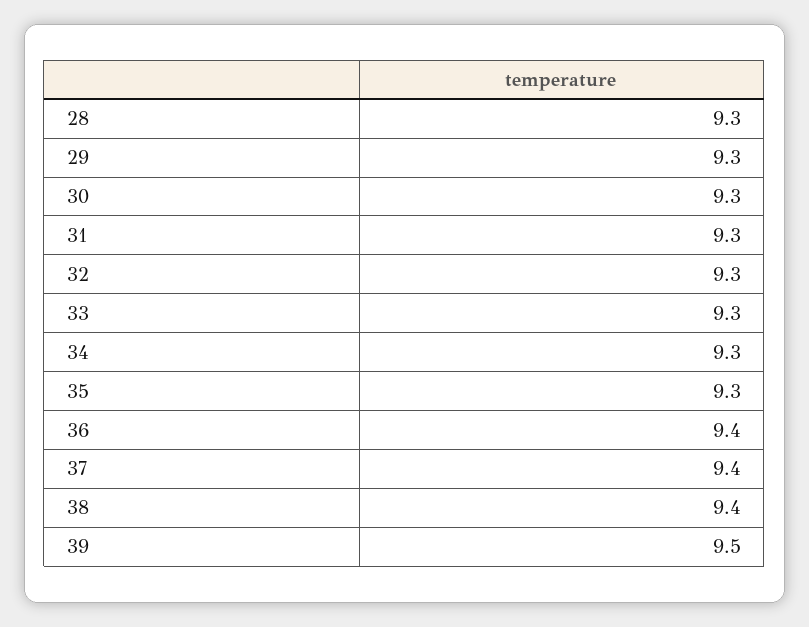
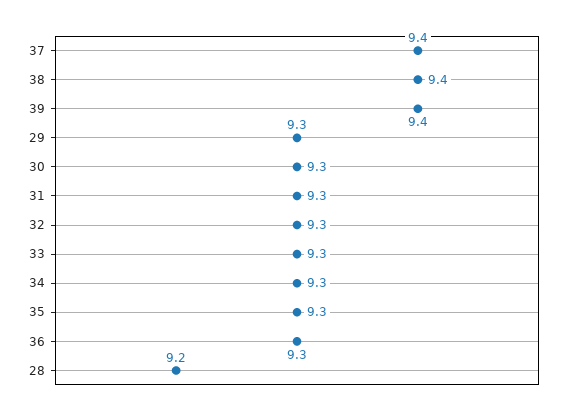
28: 9.3 -> 9.2
36: 9.4 -> 9.3
39: 9.5 -> 9.4

